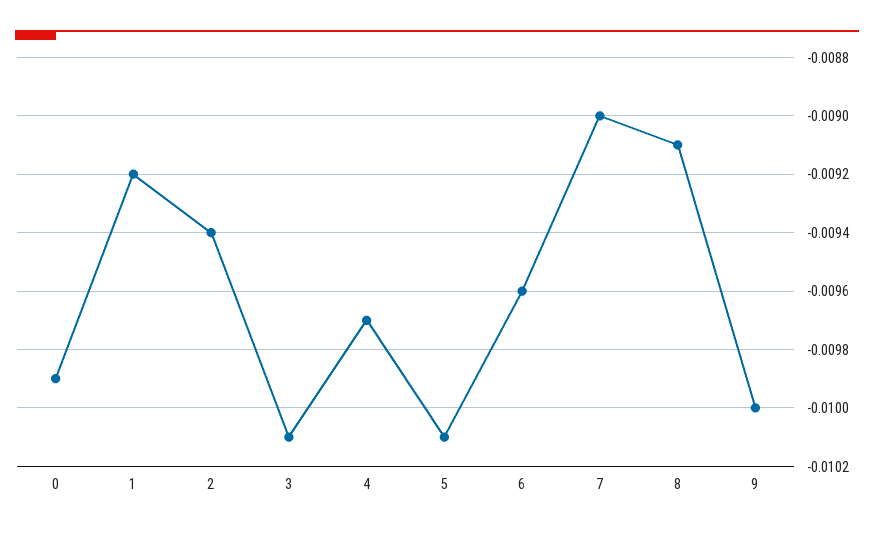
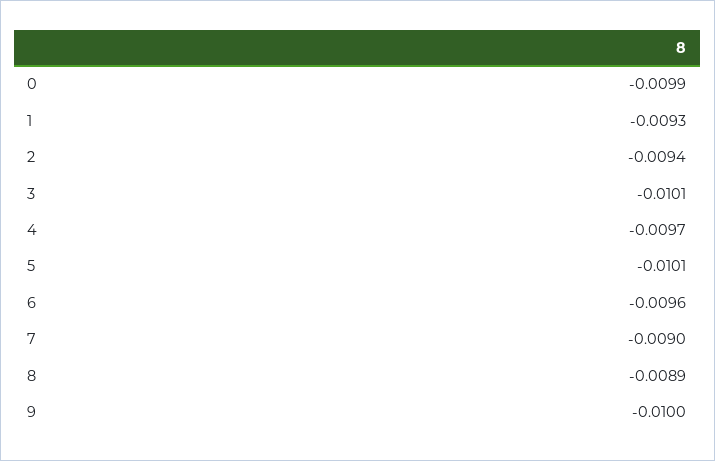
1: -0.0092 -> -0.0093
8: -0.0091 -> -0.0089

